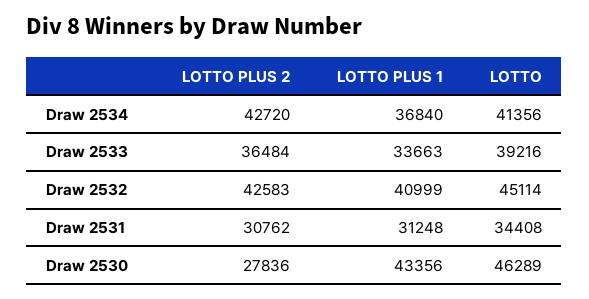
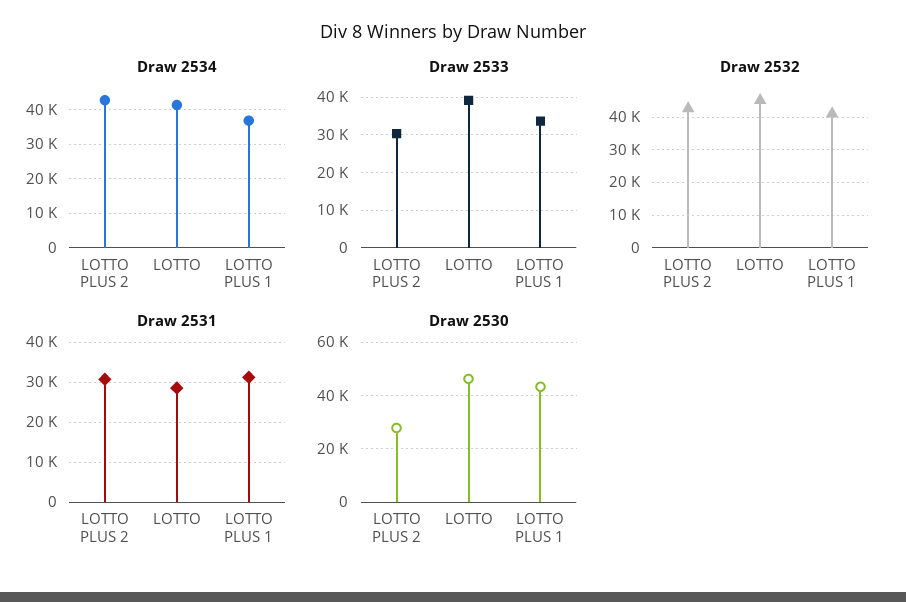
Draw 2533, LOTTO PLUS 2: 36484 -> 30000
Draw 2531, LOTTO: 34408 -> 28000

